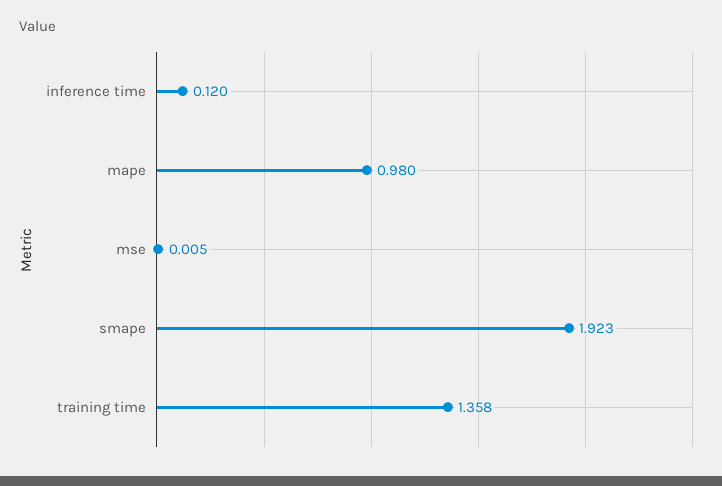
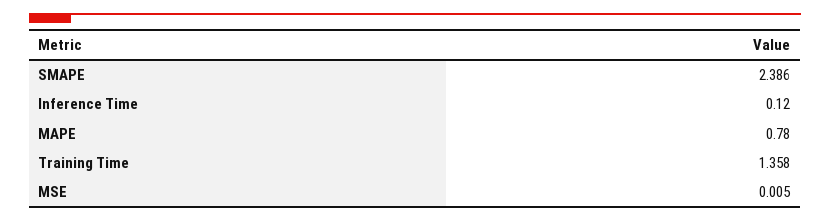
mape: 0.98 -> 0.78
smape: 1.923 -> 2.386

